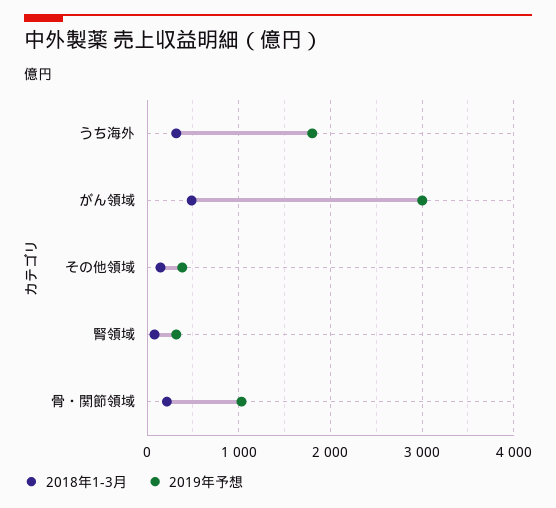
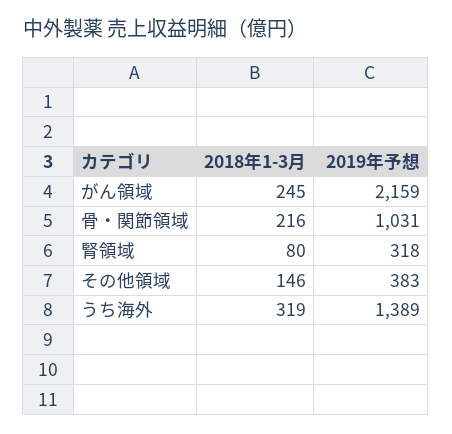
2019年予想, うち海外: 1800 -> 1389
2018年1-3月, がん領域: 500 -> 245
2019年予想, がん領域: 3000 -> 2159

